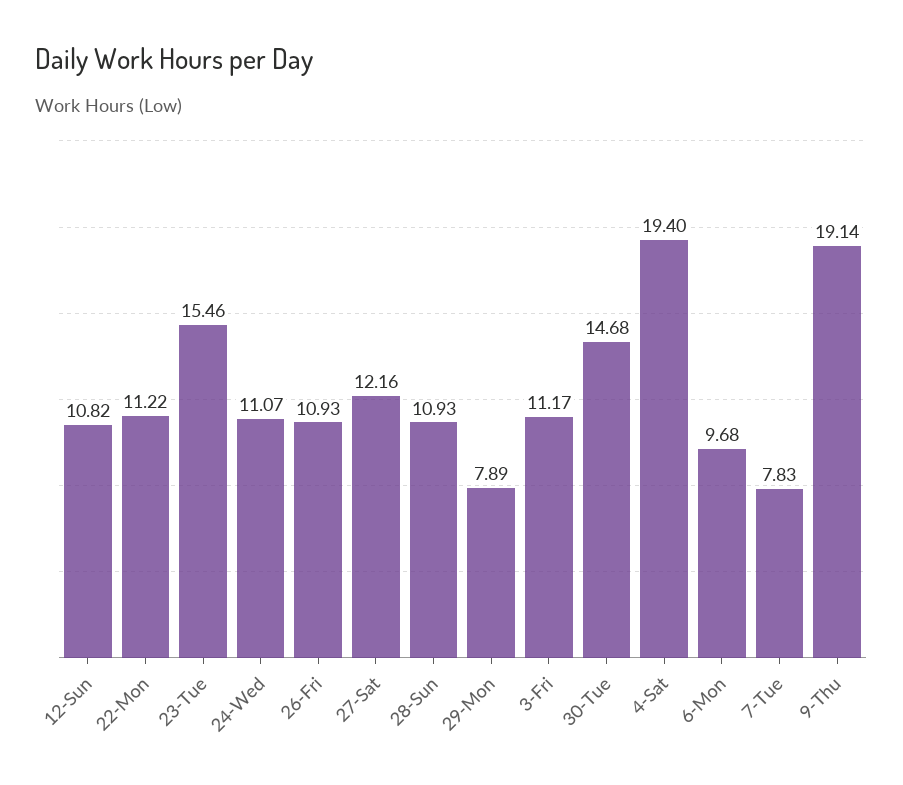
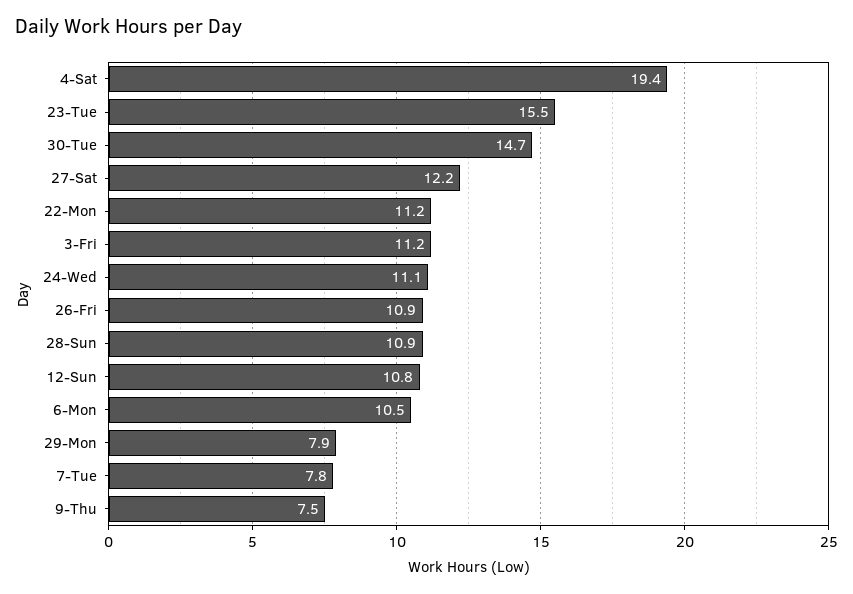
6-Mon: 9.68 -> 10.5
9-Thu: 19.14 -> 7.5

